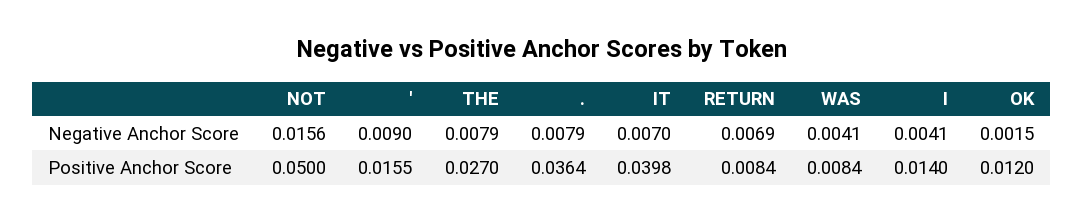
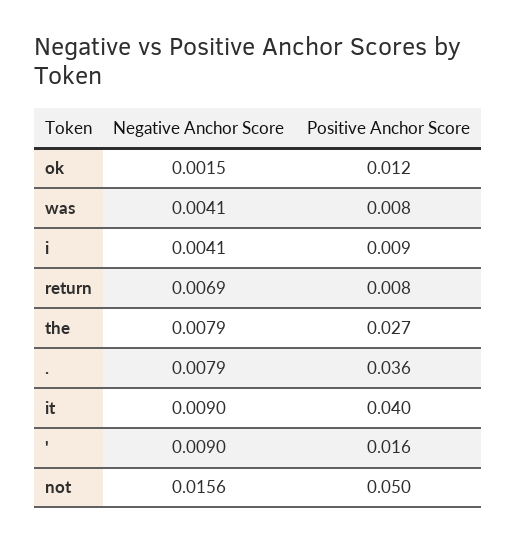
IT, Negative Anchor Score: 0.007 -> 0.009
I, Positive Anchor Score: 0.014 -> 0.009

